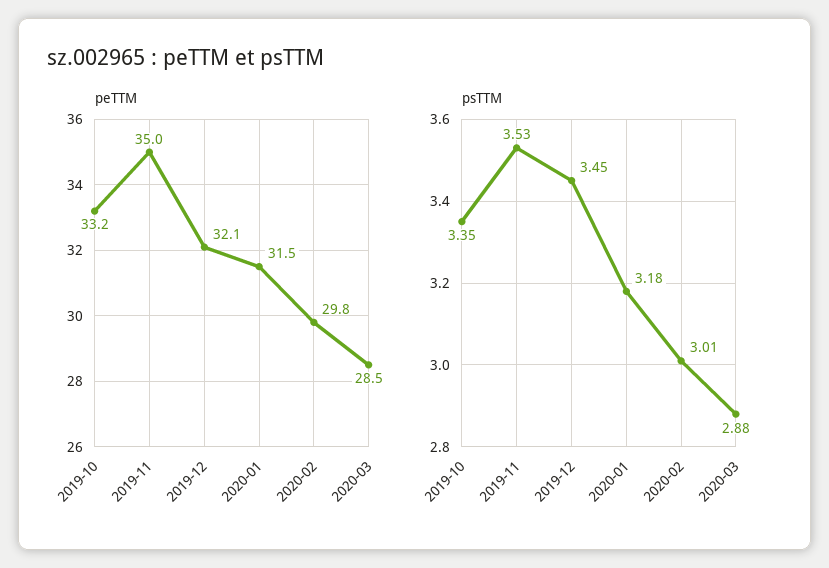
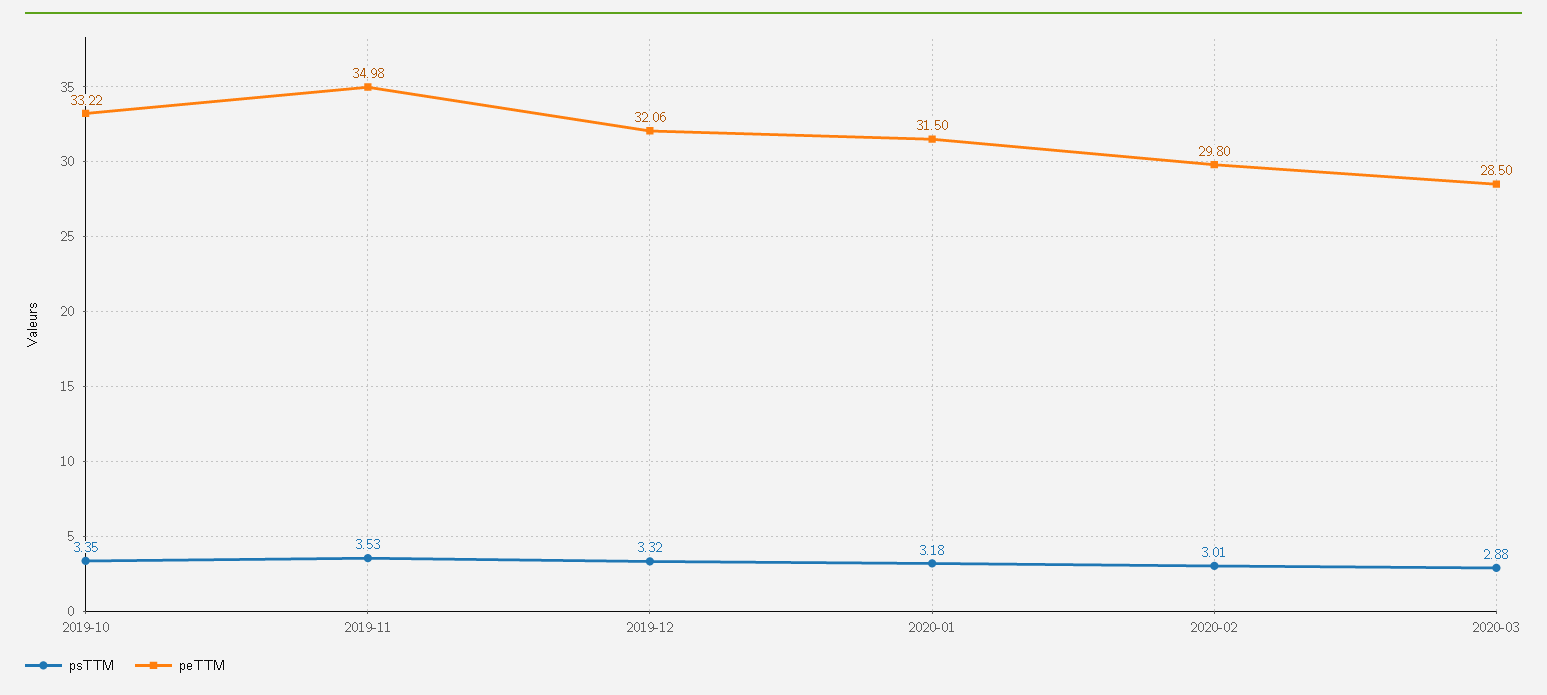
psTTM, 2019-12: 3.45 -> 3.32

